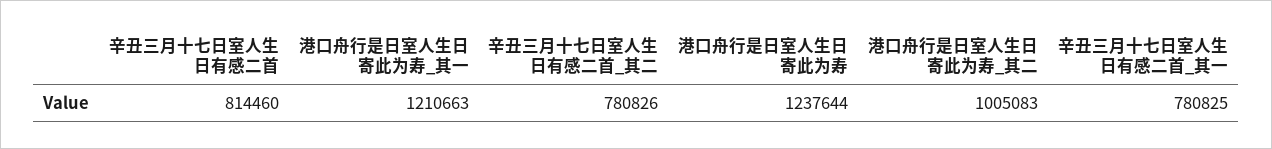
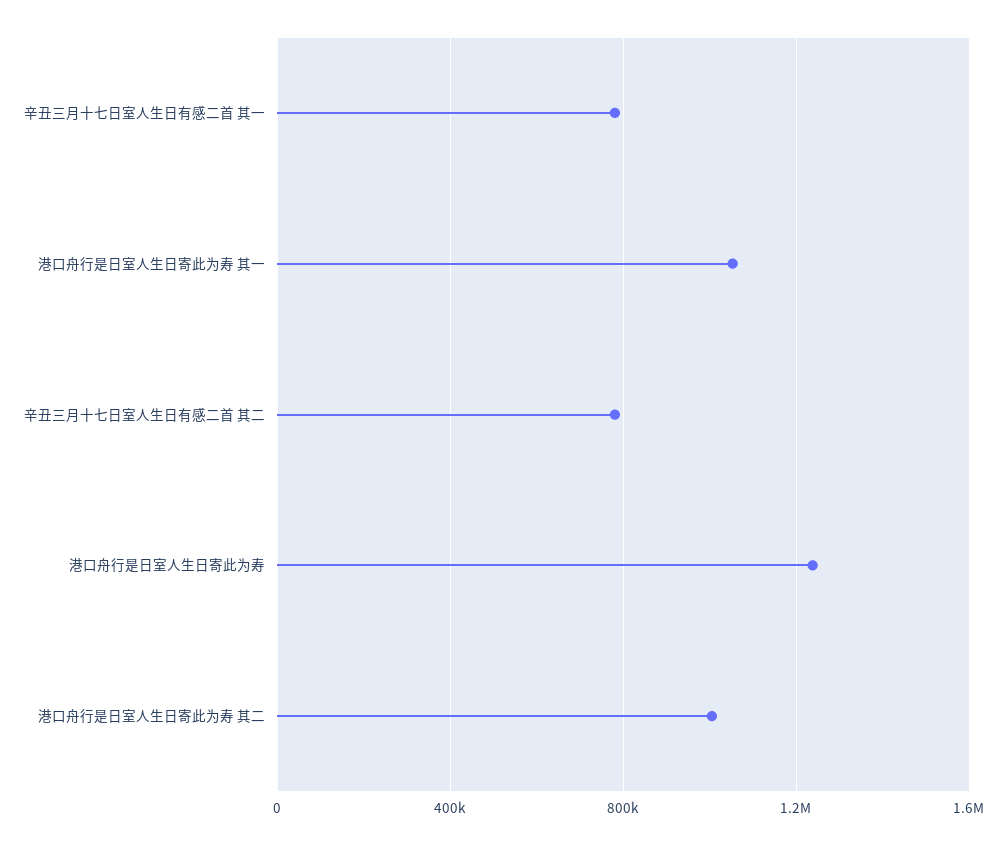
辛丑三月十七日室人生日有感二首: 814460 -> none
港口舟行是日室人生日寄此为寿_其一: 1210663 -> 1050000

